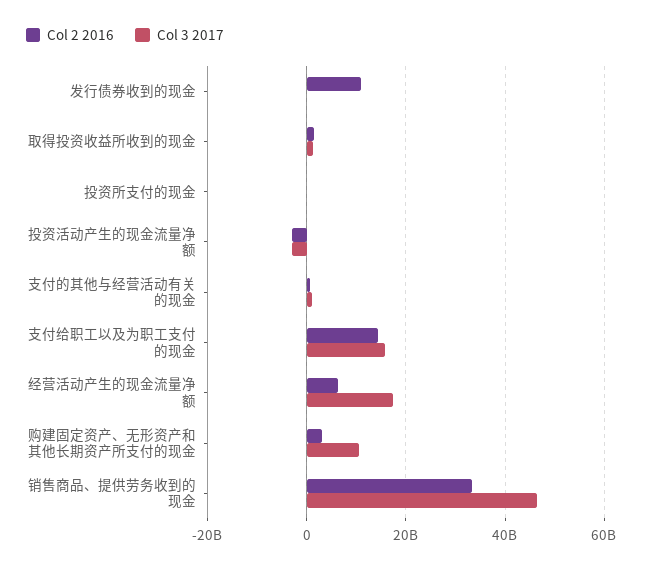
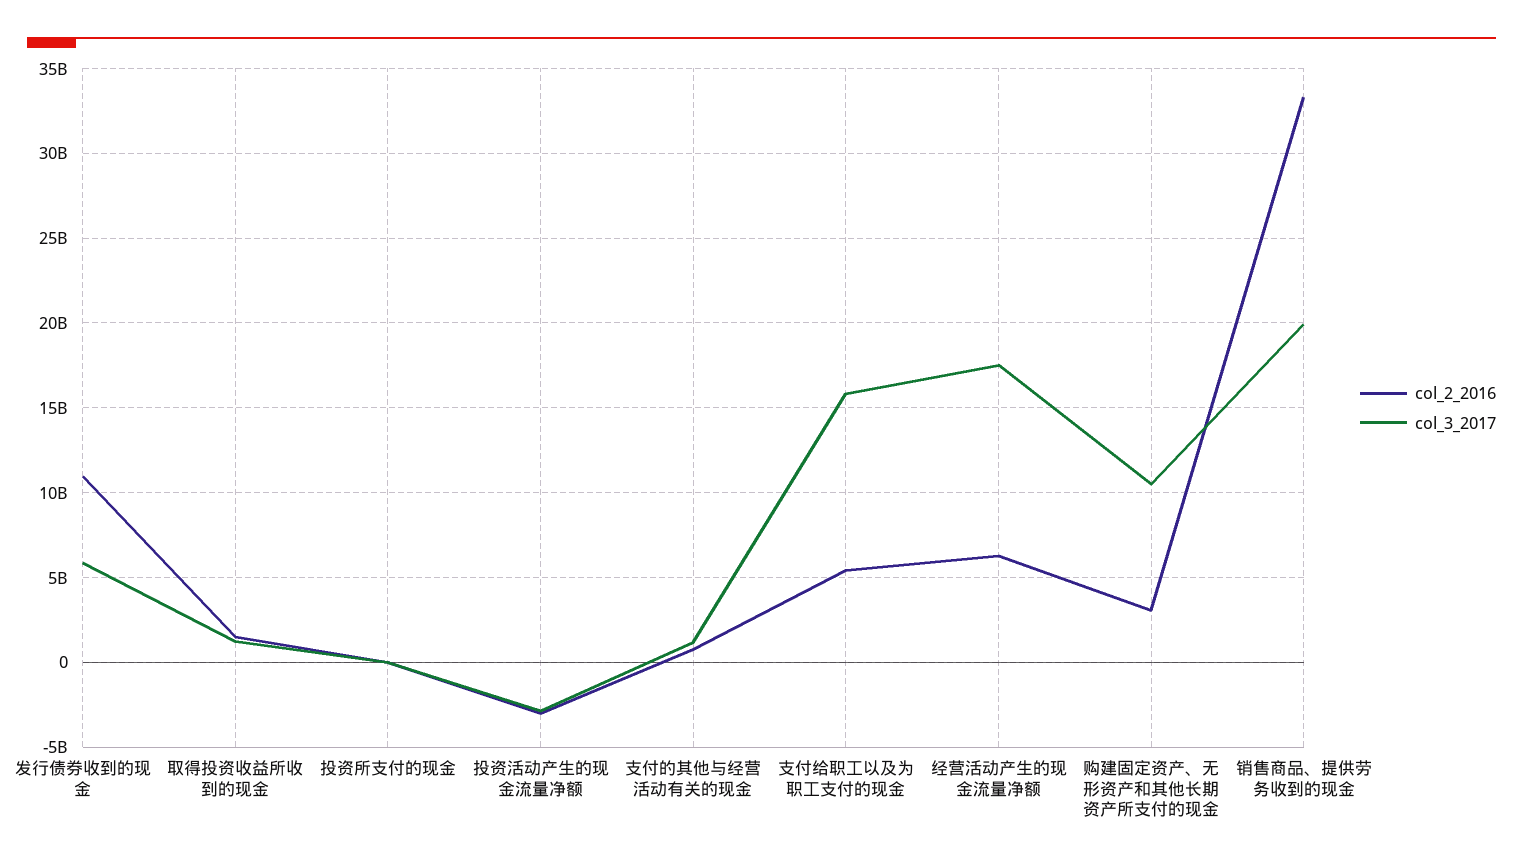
Col 3 2017, 发行债券收到的现金: 0 -> 6000000000
Col 2 2016, 支付给职工以及为职工支付的现金: 14000000000 -> 5500000000
Col 3 2017, 销售商品、提供劳务收到的现金: 46000000000 -> 20000000000

